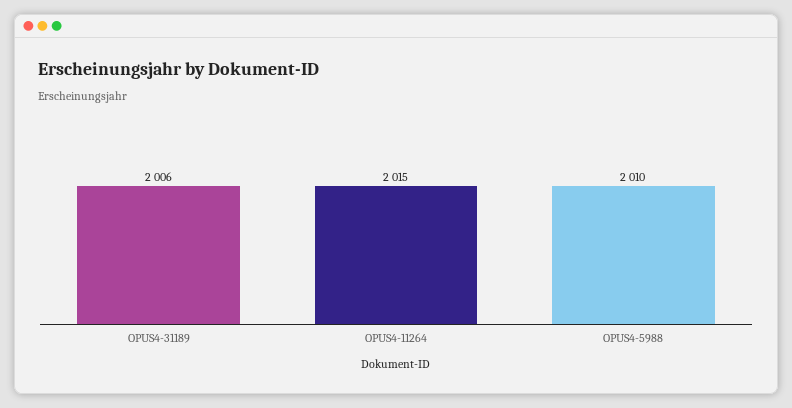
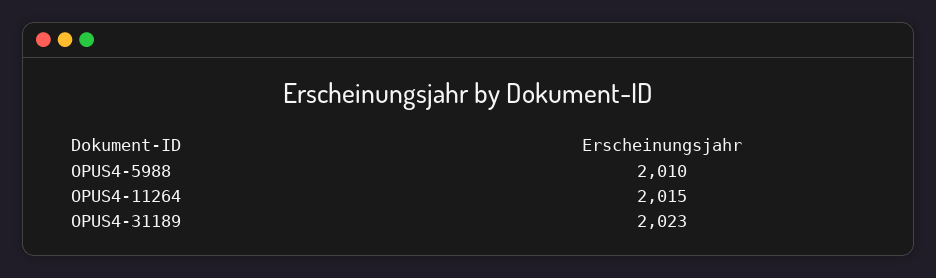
OPUS4-31189: 2006 -> 2023

